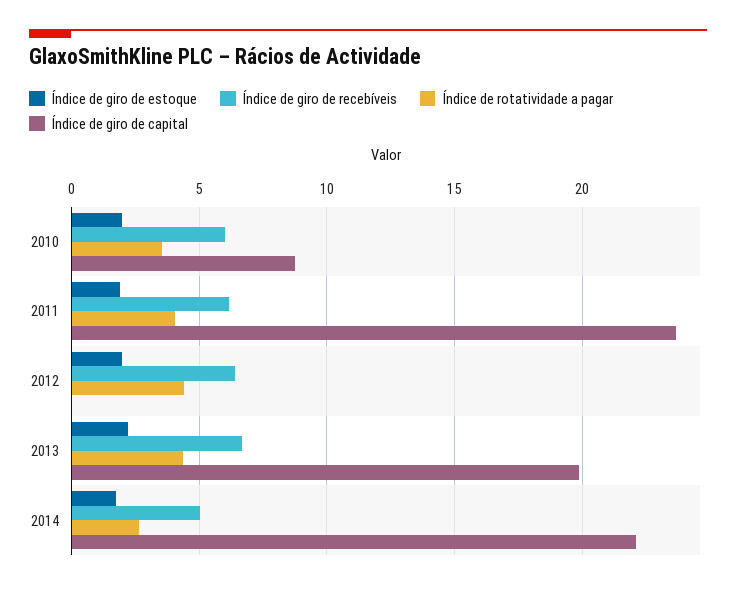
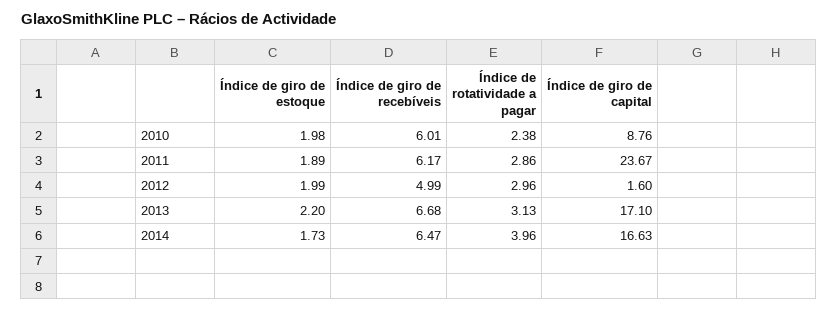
Índice de rotatividade a pagar, 2010: 3.5 -> 2.38
Índice de rotatividade a pagar, 2011: 4 -> 2.86
Índice de giro de recebíveis, 2012: 6.5 -> 4.99
Índice de rotatividade a pagar, 2012: 4.5 -> 2.96
Índice de giro de capital, 2012: 0 -> 1.6
Índice de rotatividade a pagar, 2013: 4.5 -> 3.13
Índice de giro de capital, 2013: 20 -> 17.1
Índice de giro de recebíveis, 2014: 5 -> 6.47
Índice de rotatividade a pagar, 2014: 2.5 -> 3.96
Índice de giro de capital, 2014: 22 -> 16.63

